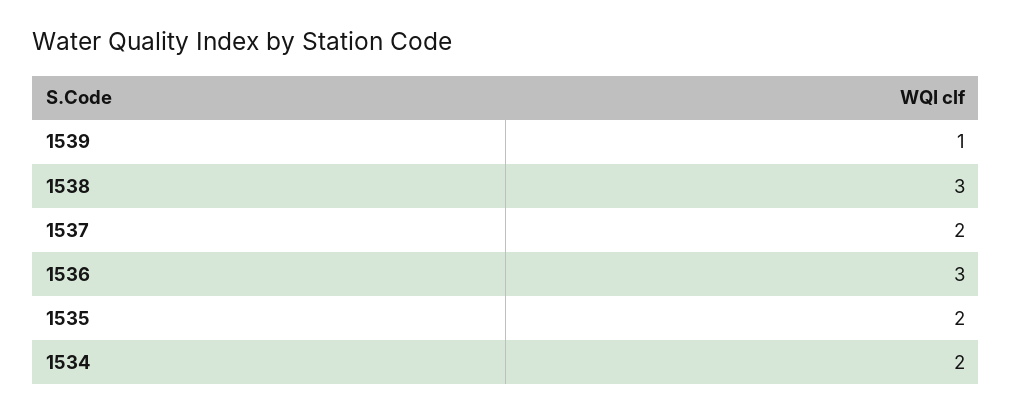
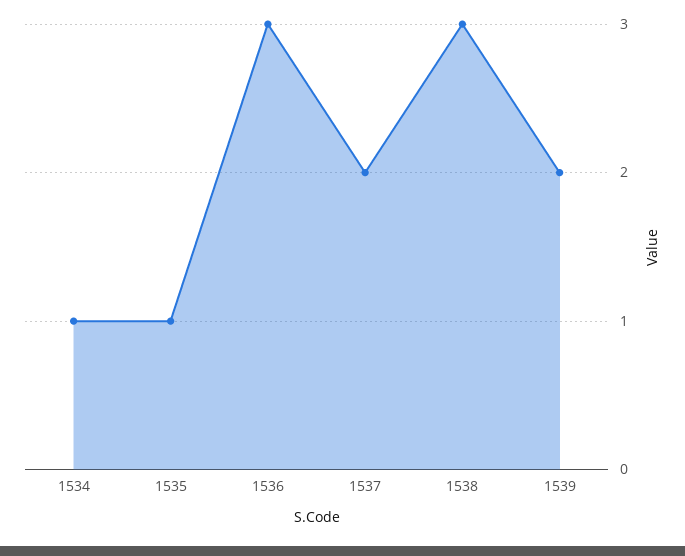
1539: 1 -> 2
1535: 2 -> 1
1534: 2 -> 1

